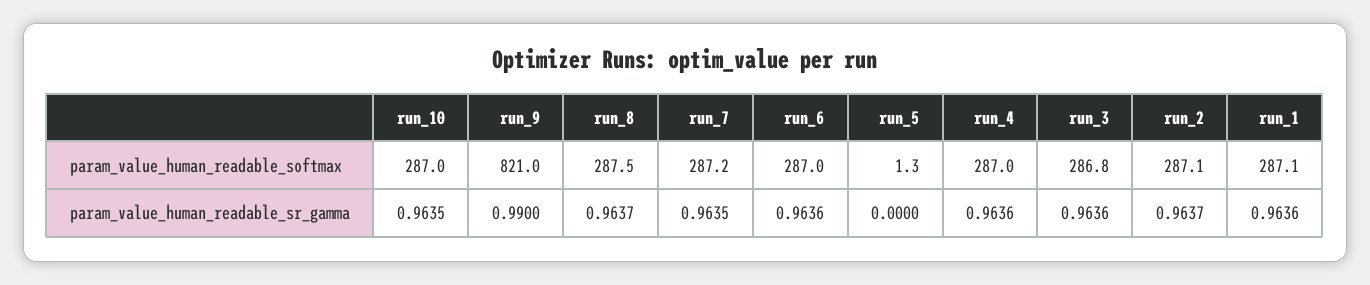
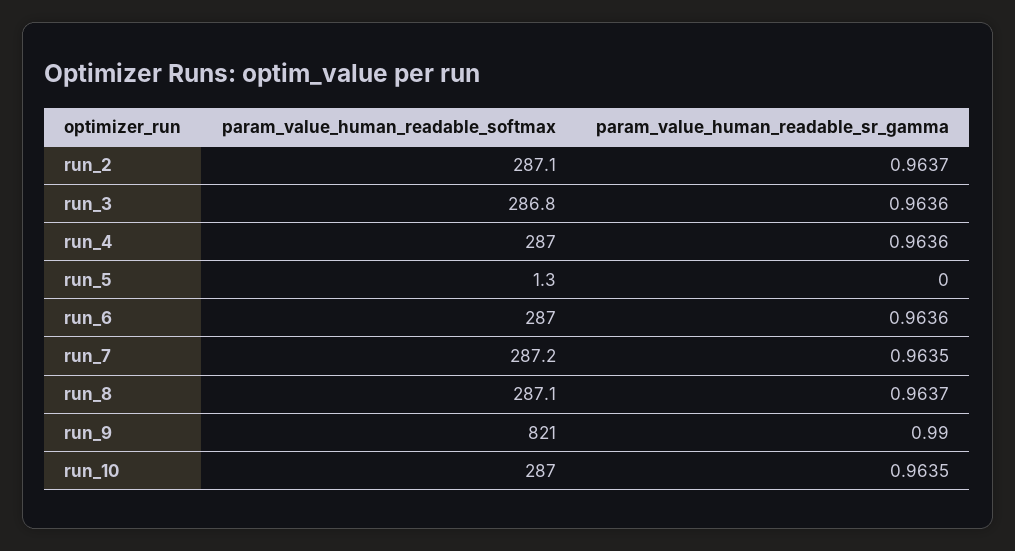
run_8, param_value_human_readable_softmax: 287.5 -> 287.1
run_1, param_value_human_readable_softmax: 287.1 -> none
run_1, param_value_human_readable_sr_gamma: 0.9636 -> none

